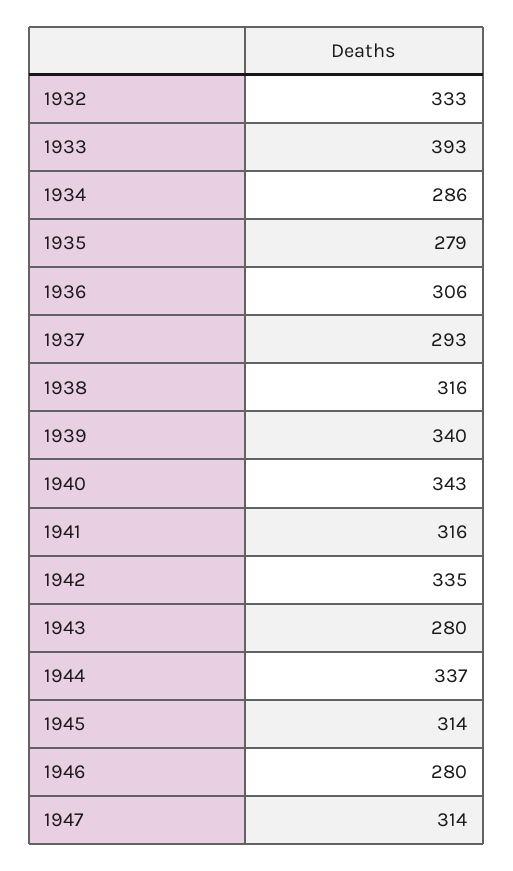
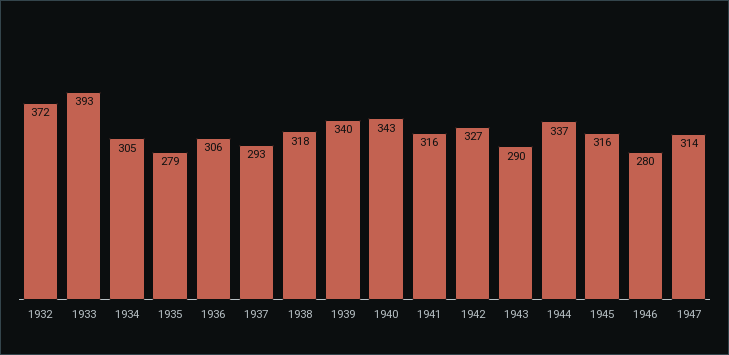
1932: 333 -> 372
1934: 286 -> 305
1938: 316 -> 318
1942: 335 -> 327
1943: 280 -> 290
1945: 314 -> 316

